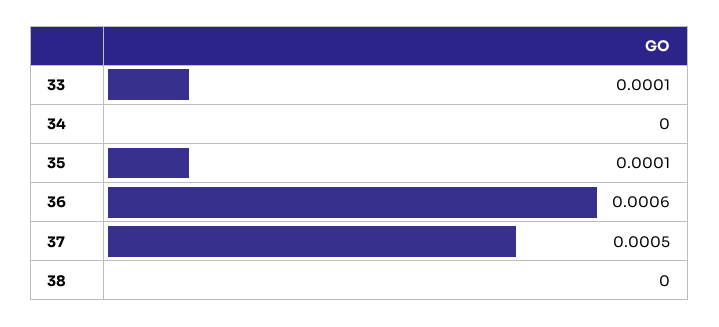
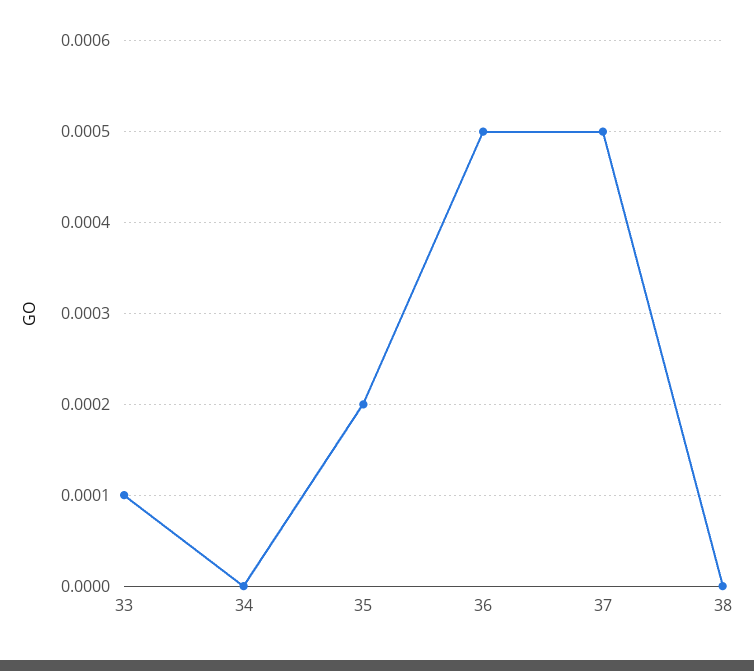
35: 0.0001 -> 0.0002
36: 0.0006 -> 0.0005

